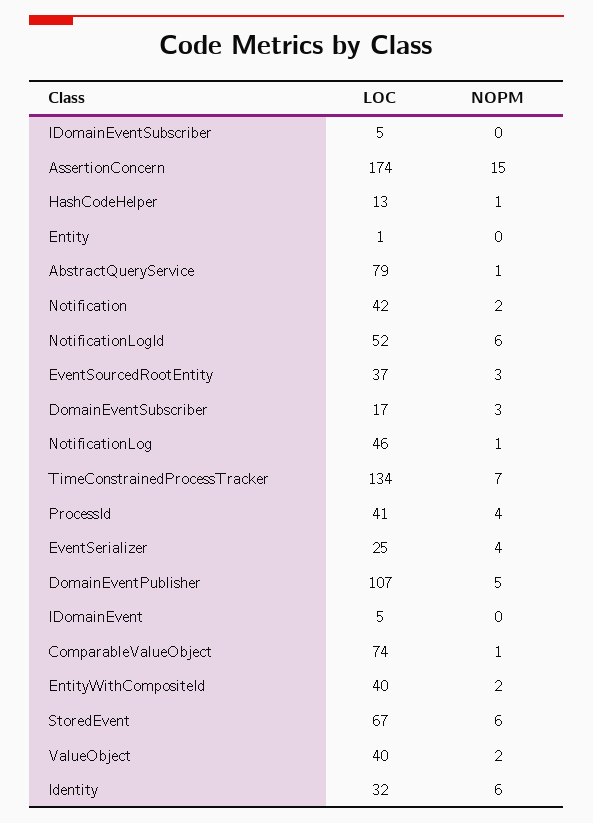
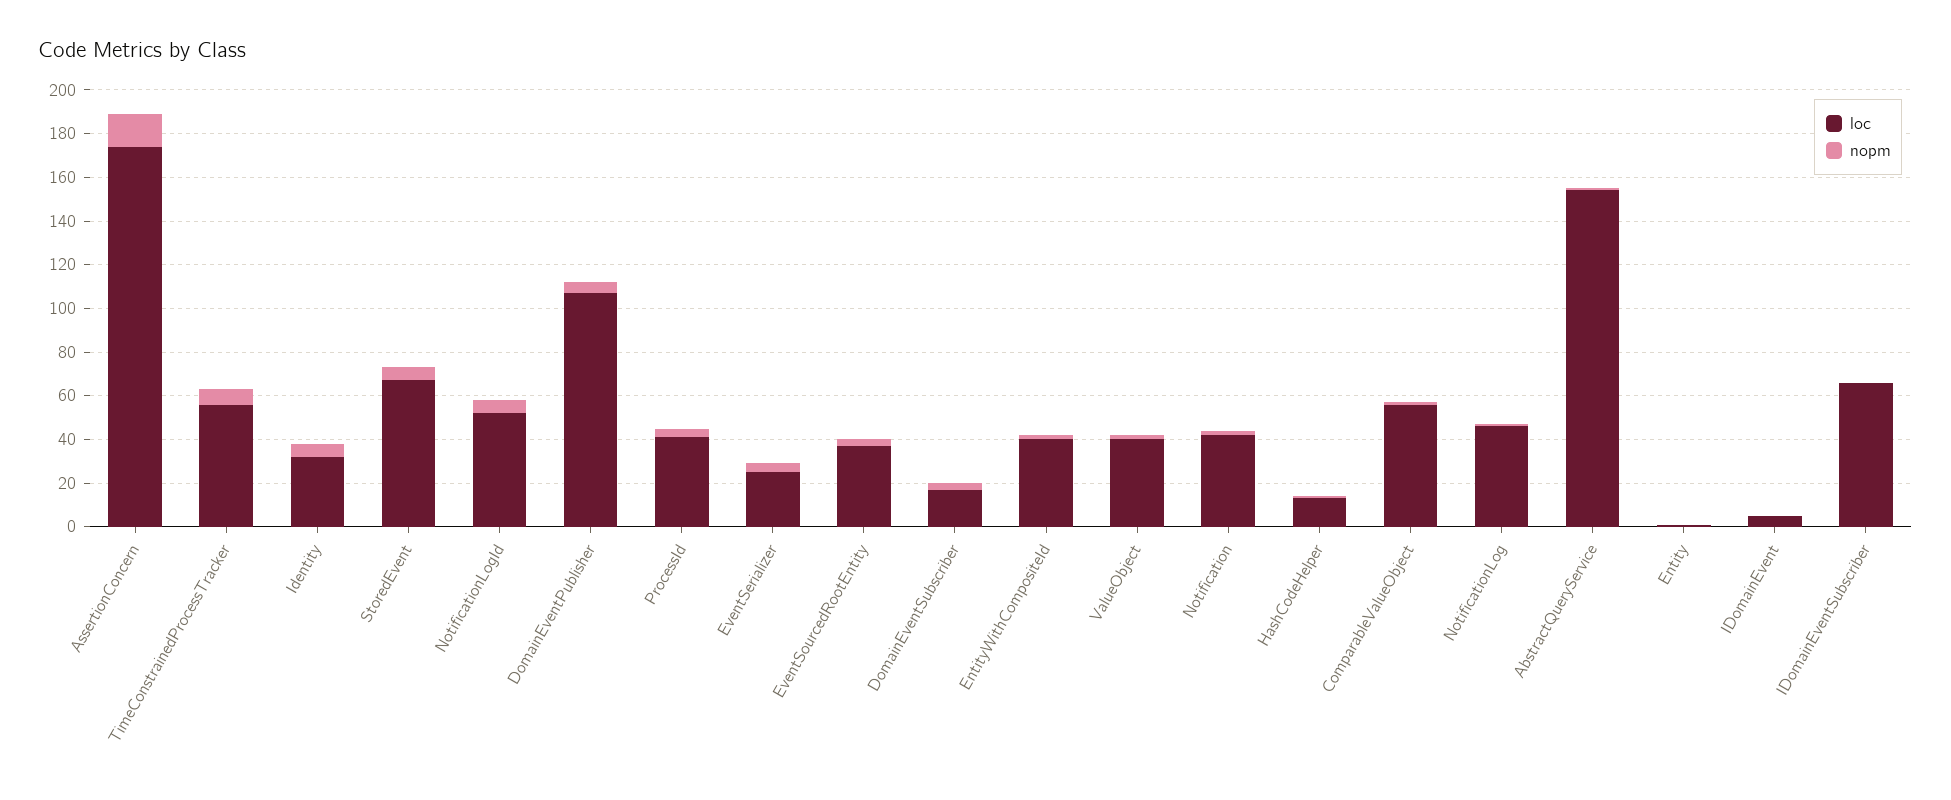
LOC, IDomainEventSubscriber: 5 -> 65
LOC, AbstractQueryService: 79 -> 155
LOC, TimeConstrainedProcessTracker: 134 -> 55
LOC, ComparableValueObject: 74 -> 55

